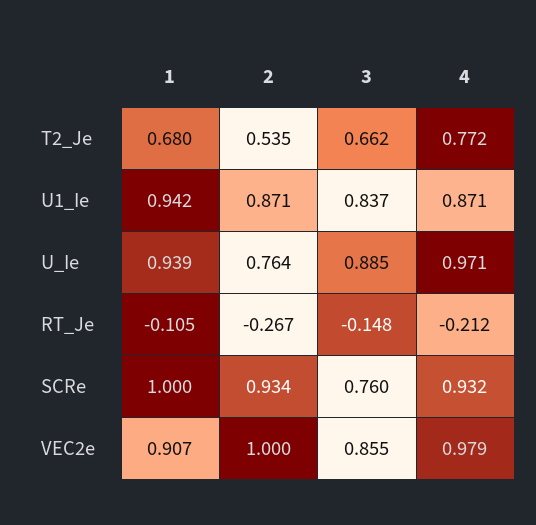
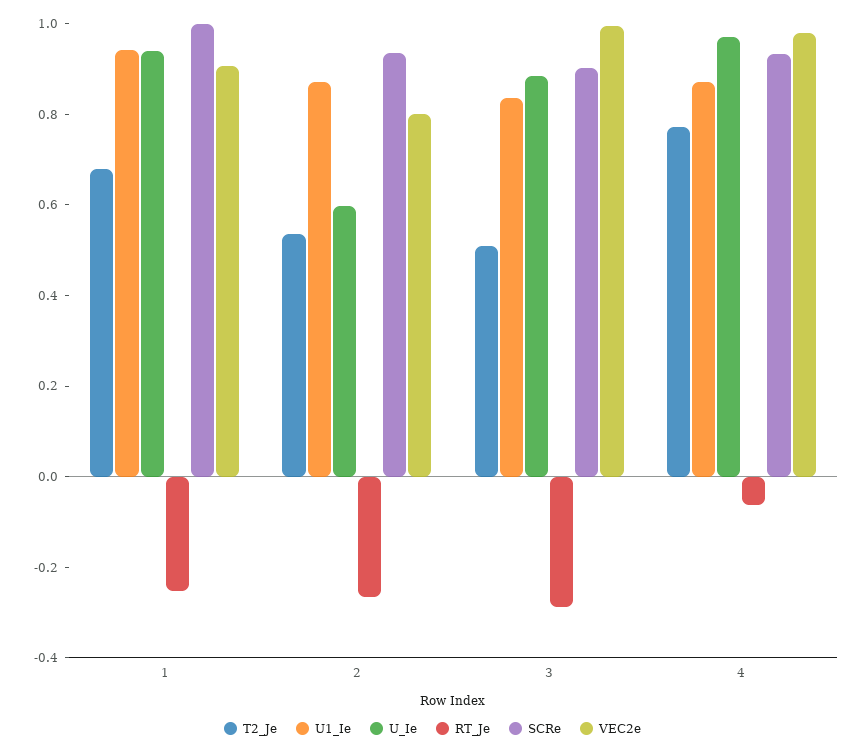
T2_Je, 3: 0.662 -> 0.5
U_Ie, 2: 0.764 -> 0.6
RT_Je, 1: -0.105 -> -0.25
RT_Je, 3: -0.148 -> -0.3
RT_Je, 4: -0.212 -> -0.05
SCRe, 3: 0.76 -> 0.9
VEC2e, 2: 1 -> 0.8
VEC2e, 3: 0.855 -> 1

